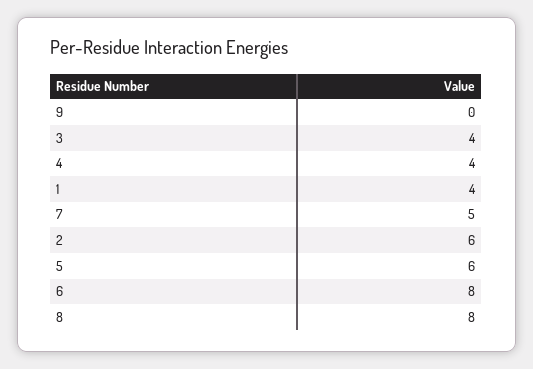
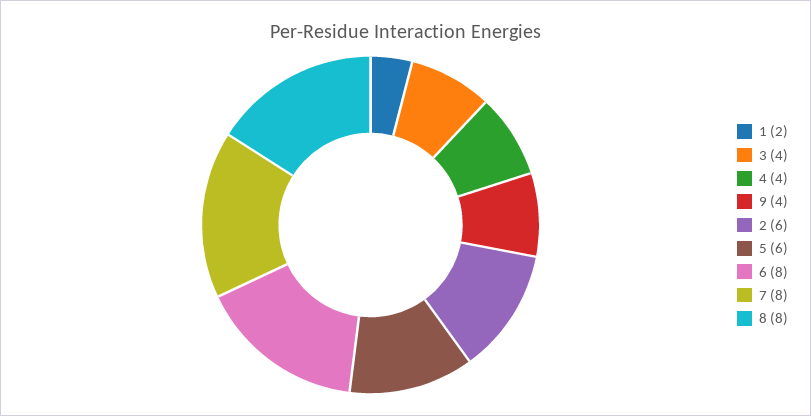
9: 0 -> 4
1: 4 -> 2
7: 5 -> 8

